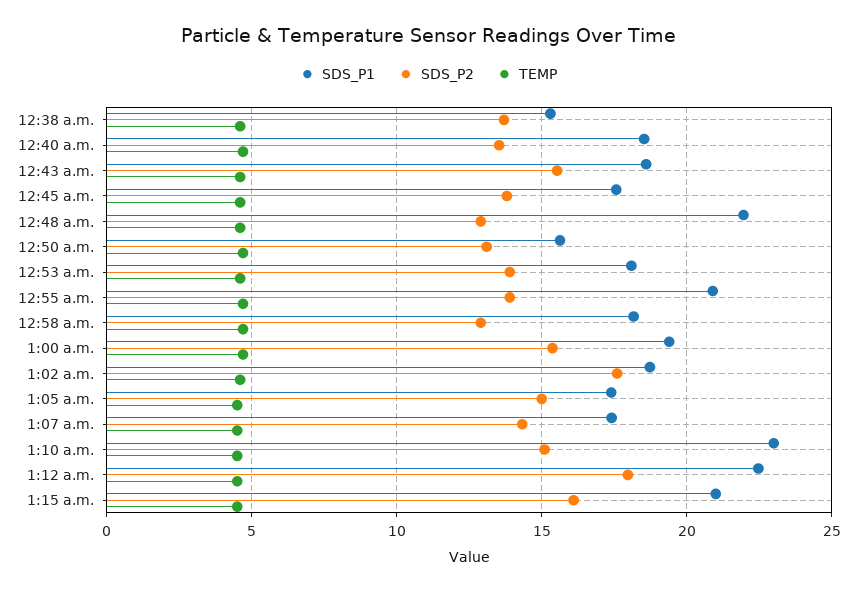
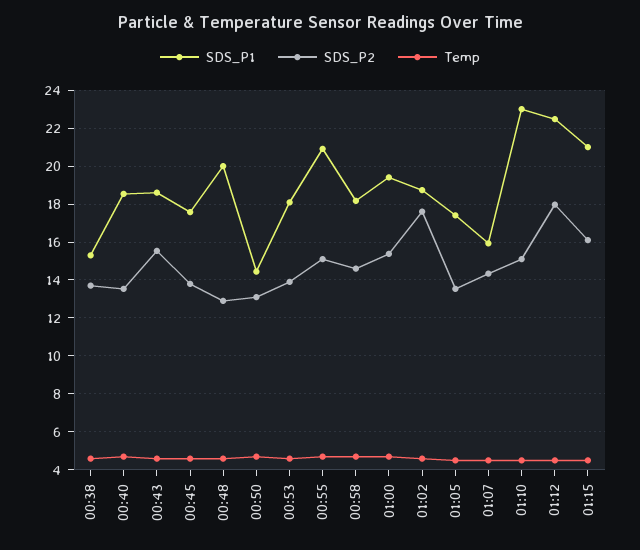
SDS_P1, 12:48 a.m.: 22 -> 20
SDS_P1, 12:50 a.m.: 15.5 -> 14.5
SDS_P2, 12:55 a.m.: 14 -> 15
SDS_P2, 12:58 a.m.: 13 -> 14.5
SDS_P2, 1:05 a.m.: 15 -> 13.5
SDS_P1, 1:07 a.m.: 17.5 -> 16

